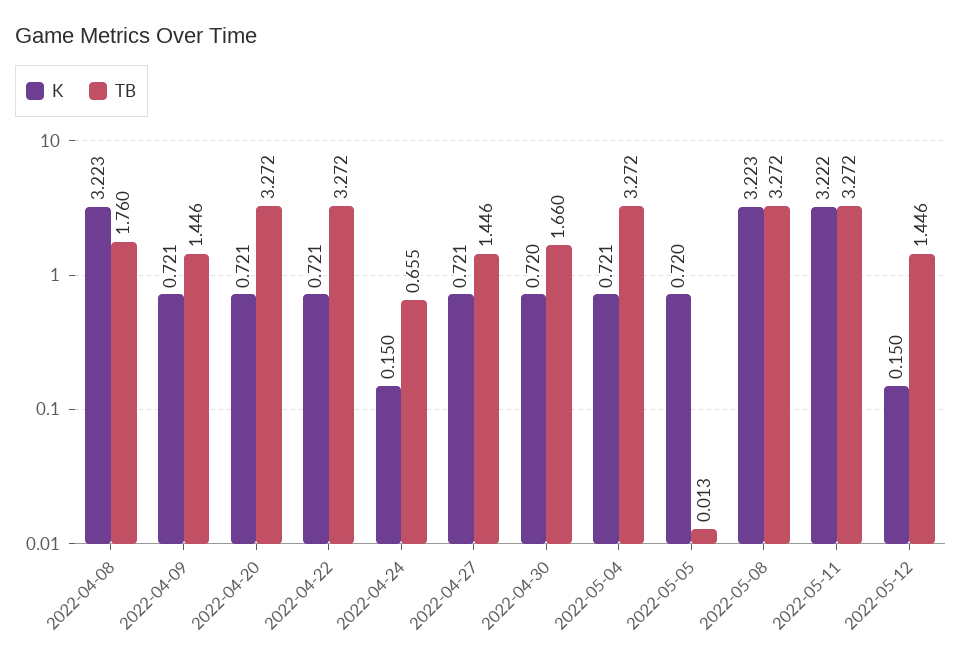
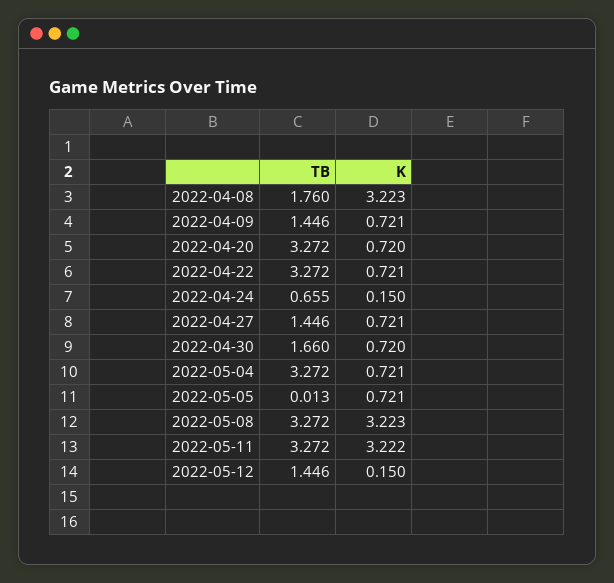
K, 2022-04-20: 0.721 -> 0.72
K, 2022-05-05: 0.72 -> 0.721

